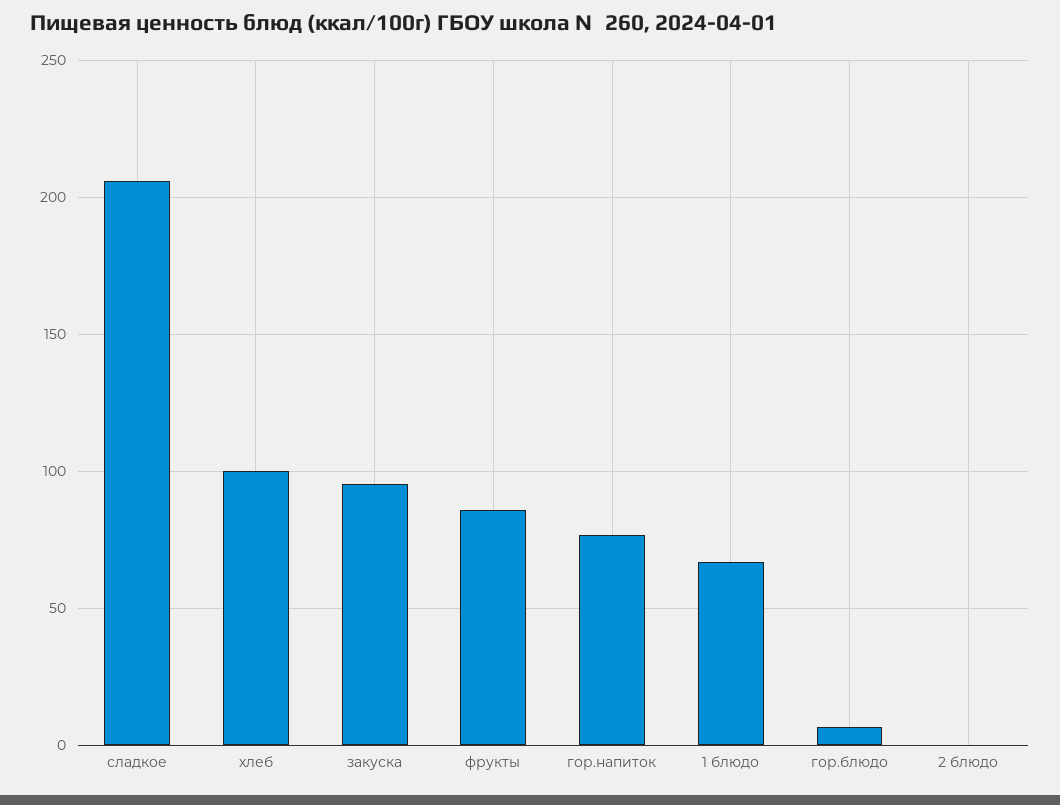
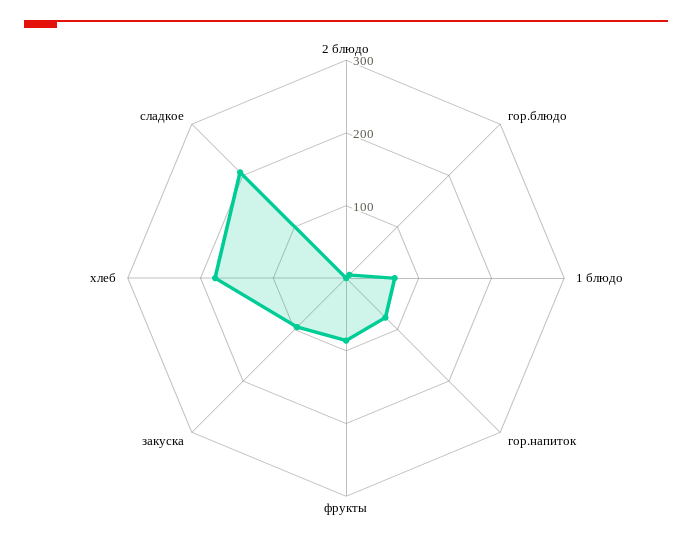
хлеб: 100 -> 180

